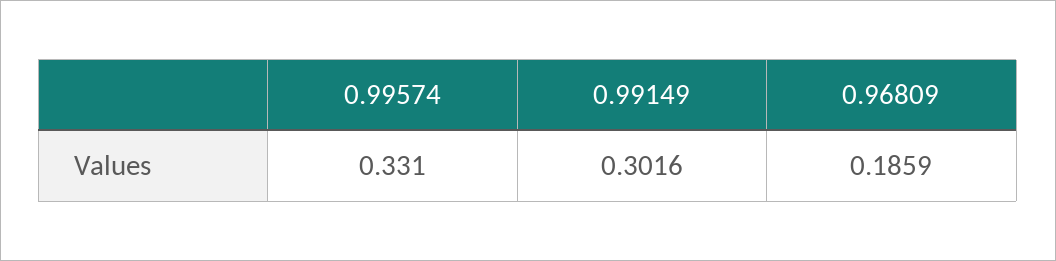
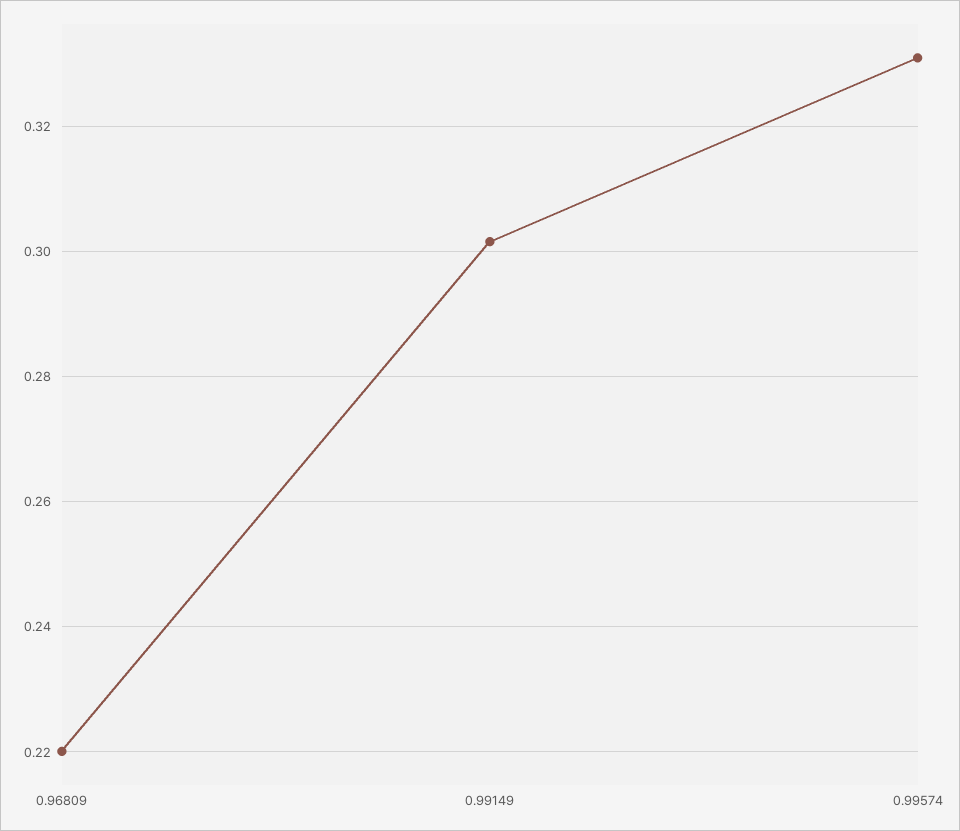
0.96809: 0.1859 -> 0.22

